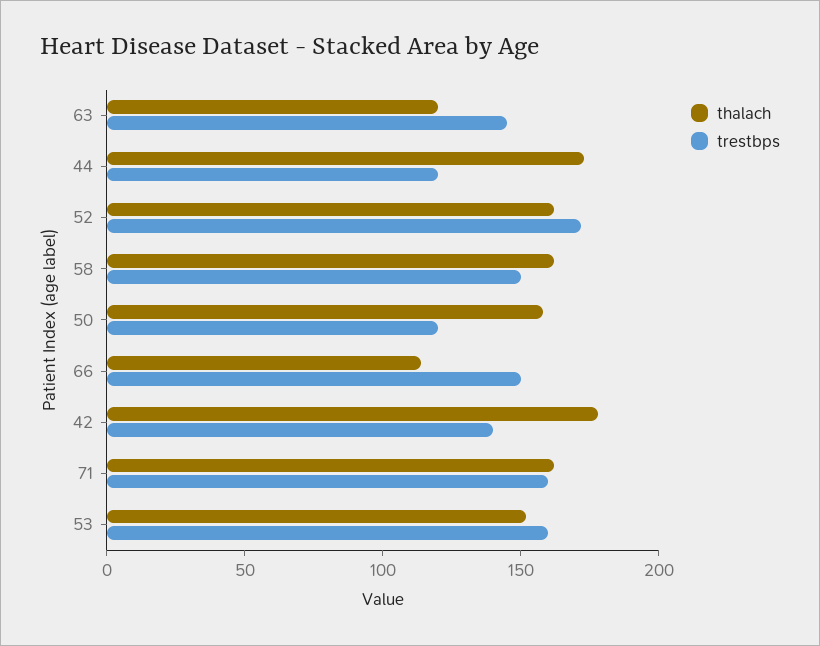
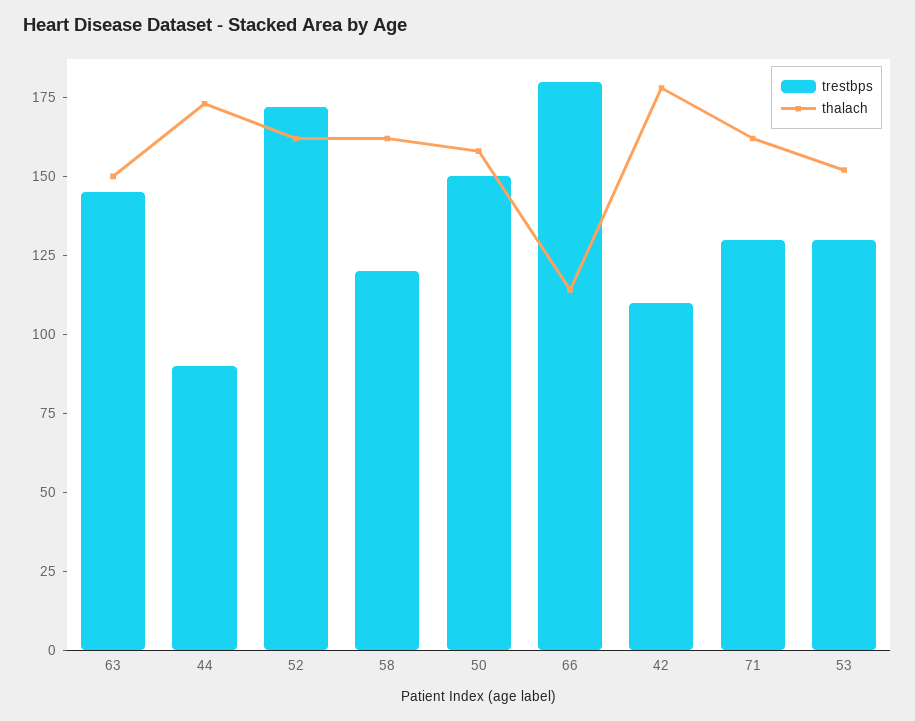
thalach, 63: 120 -> 150
trestbps, 44: 120 -> 90
trestbps, 58: 150 -> 120
trestbps, 50: 120 -> 150
trestbps, 66: 150 -> 180
trestbps, 42: 140 -> 110
trestbps, 71: 160 -> 130
trestbps, 53: 160 -> 130

